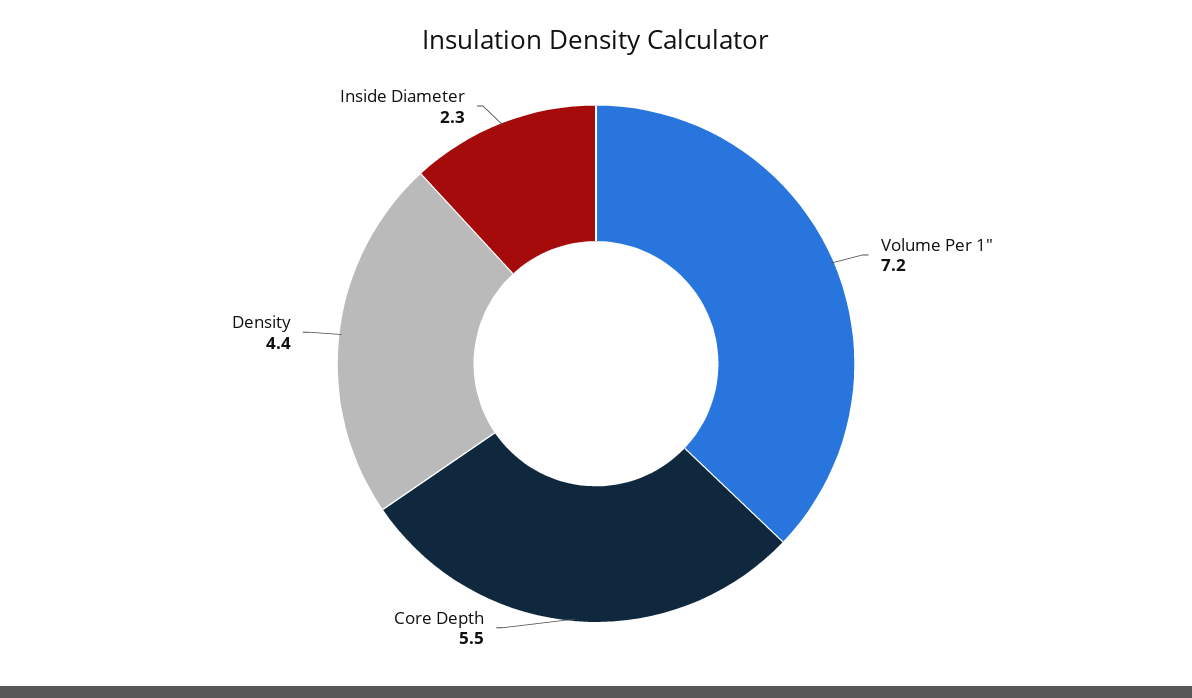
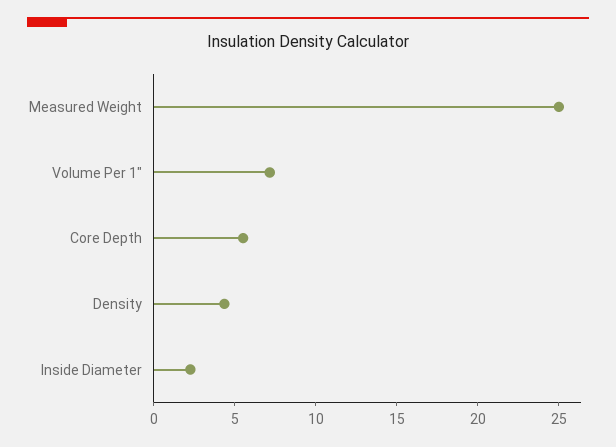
Measured Weight: none -> 25

